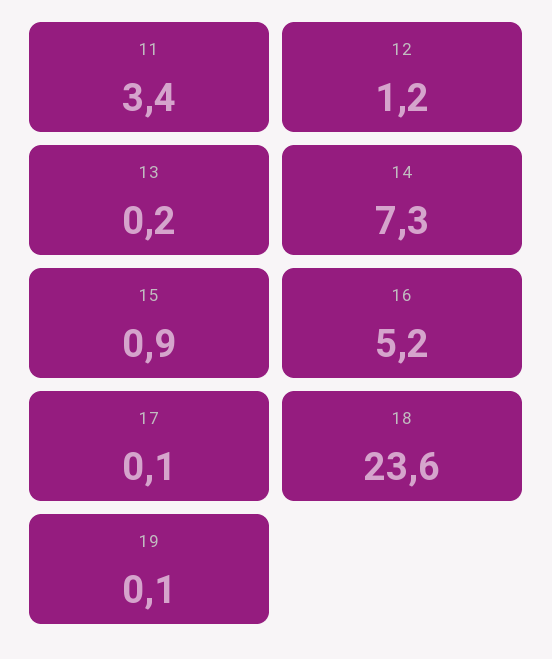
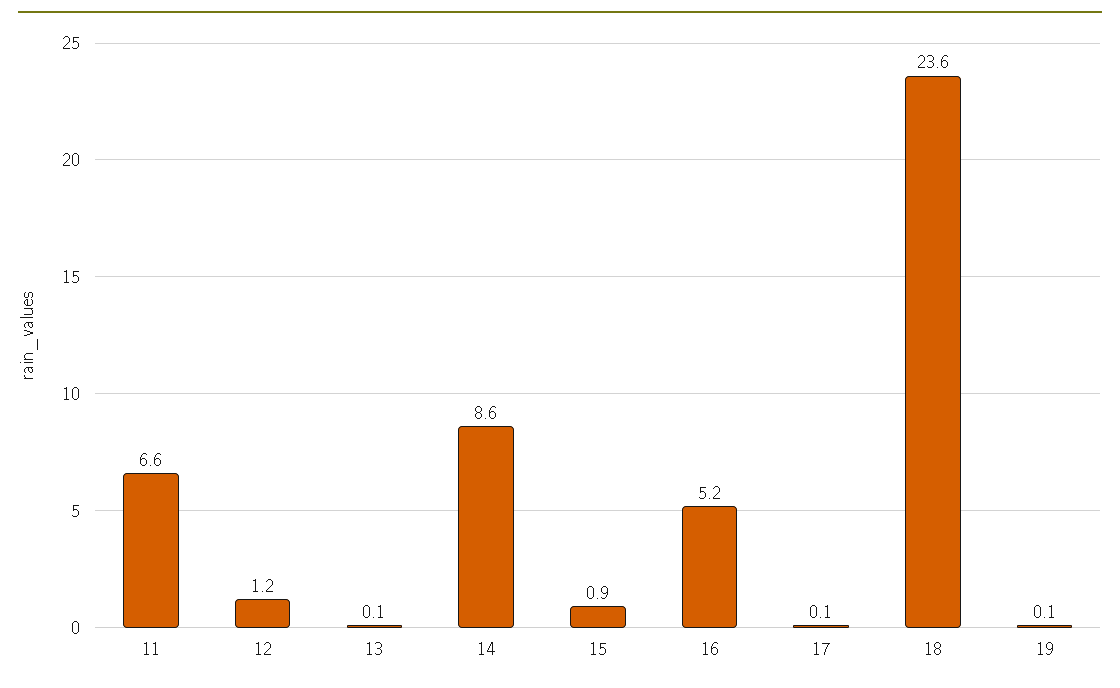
11: 3.4 -> 6.6
13: 0.2 -> 0.1
14: 7.3 -> 8.6

